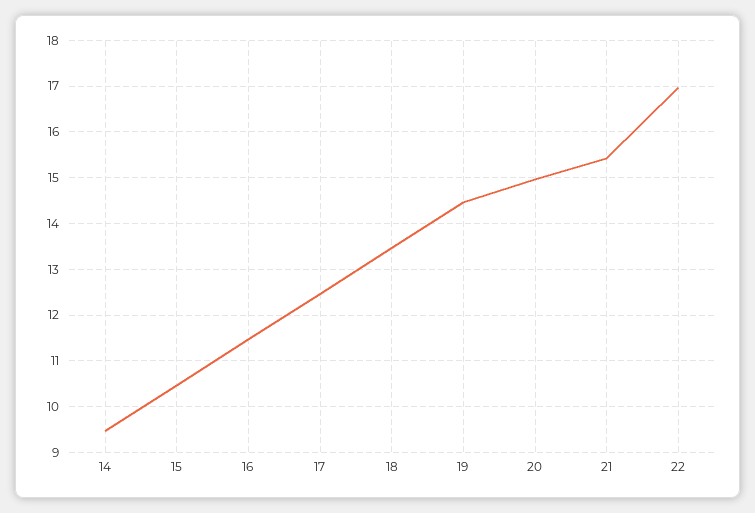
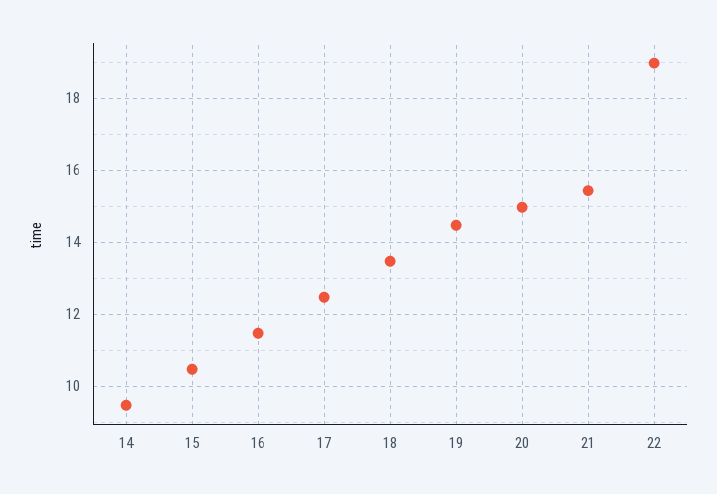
22: 17 -> 19

